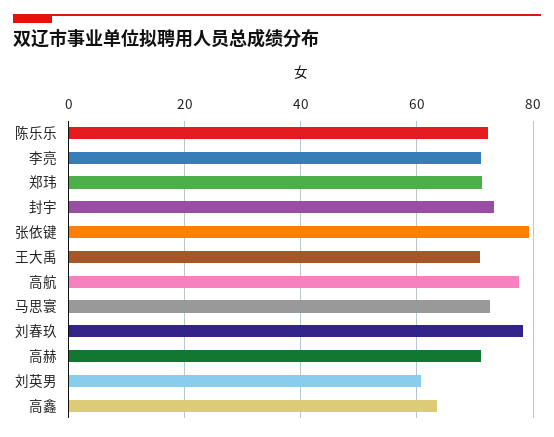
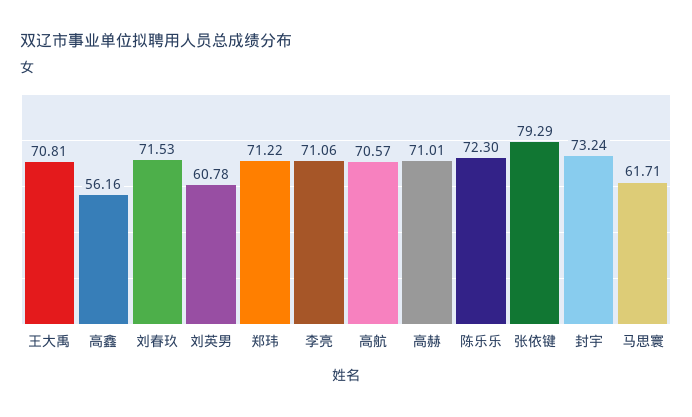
高航: 78 -> 70.57
马思寰: 72 -> 61.71
刘春玖: 78 -> 71.53
高鑫: 64 -> 56.16

